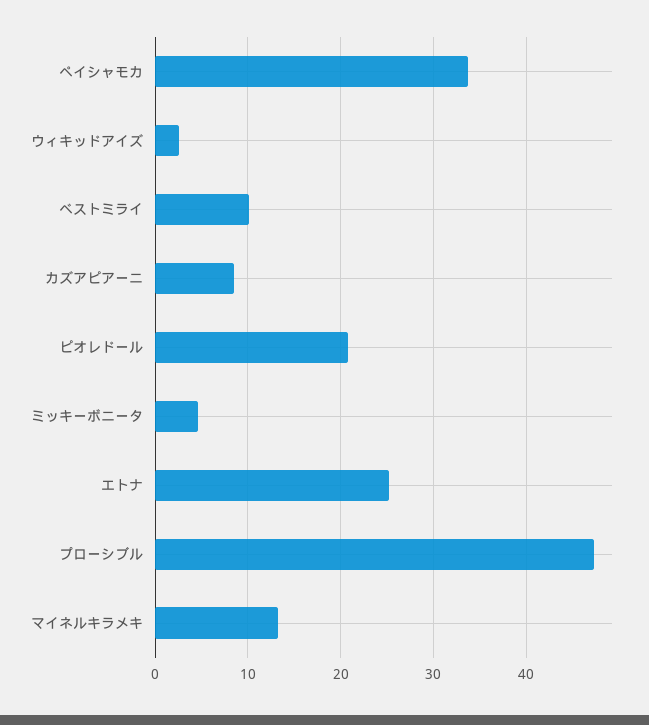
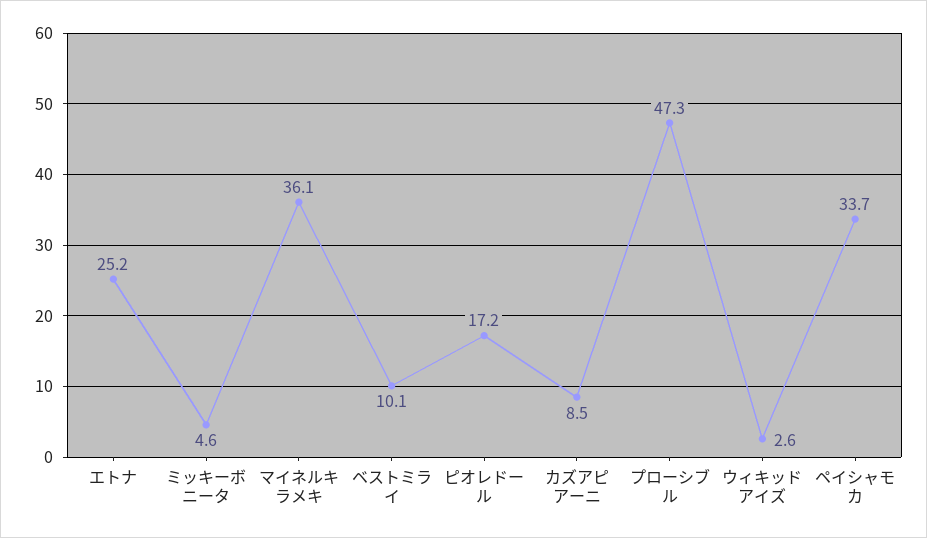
ピオレドール: 21 -> 17.2
マイネルキラメキ: 13 -> 36.1

